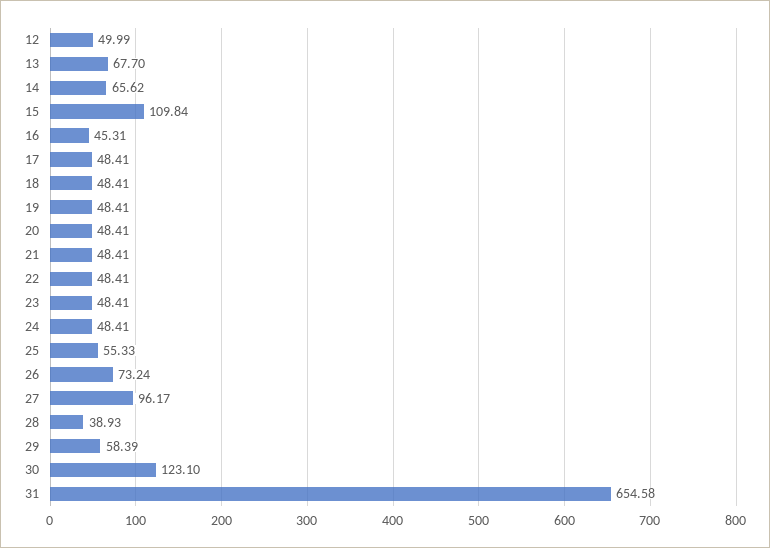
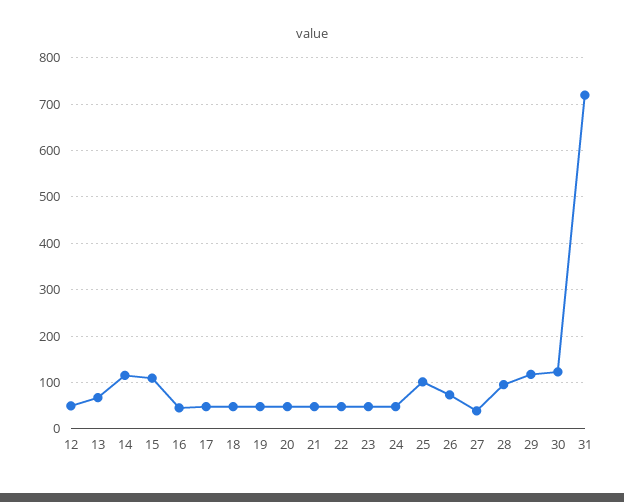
14: 65.62 -> 120
25: 55.33 -> 100
27: 96.17 -> 40
28: 38.93 -> 100
29: 58.39 -> 120
31: 654.58 -> 720

